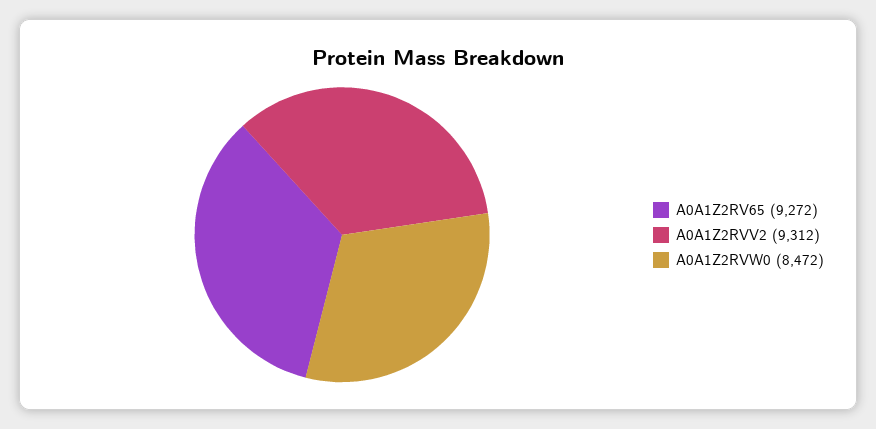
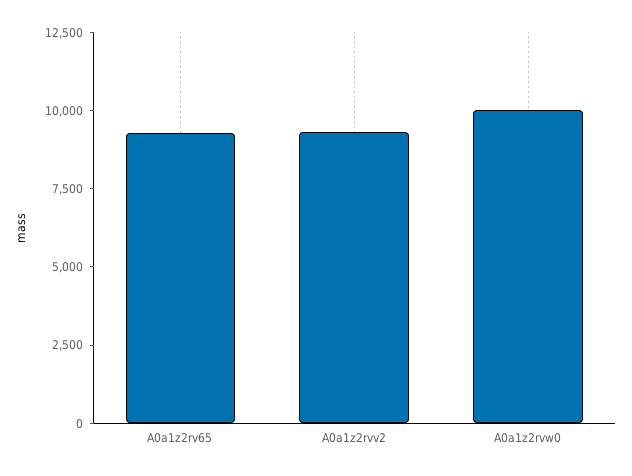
A0A1Z2RVW0: 8472 -> 10000

